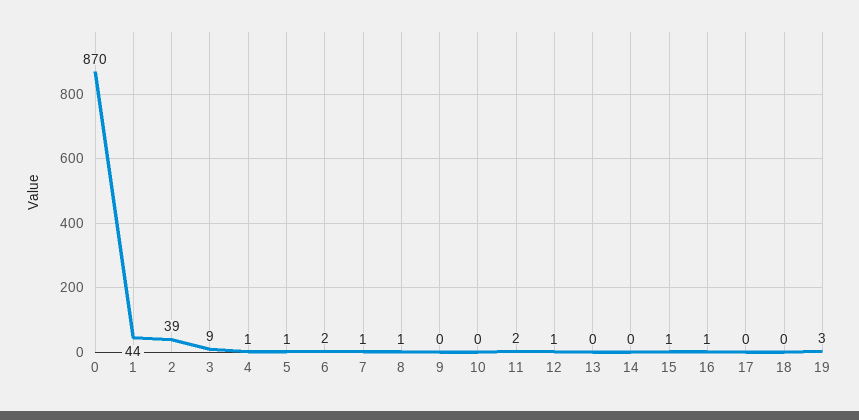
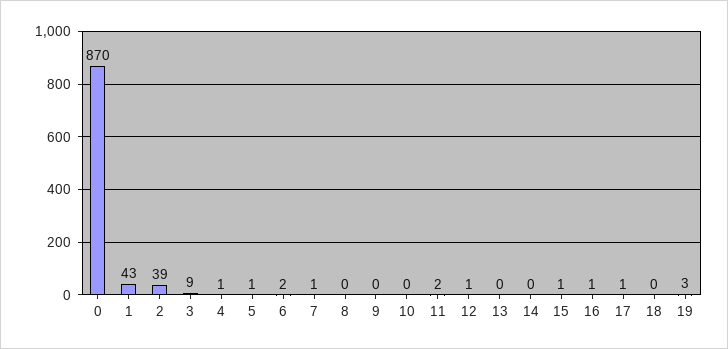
1: 44 -> 43
8: 1 -> 0
17: 0 -> 1

